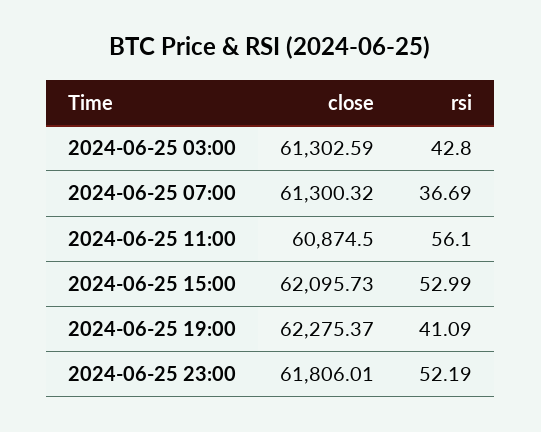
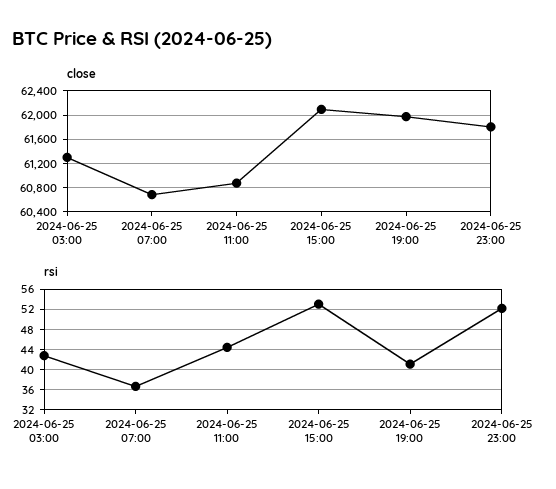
close, 2024-06-25 07:00: 61300.32 -> 60700
rsi, 2024-06-25 11:00: 56.1 -> 44
close, 2024-06-25 19:00: 62275.37 -> 62000

